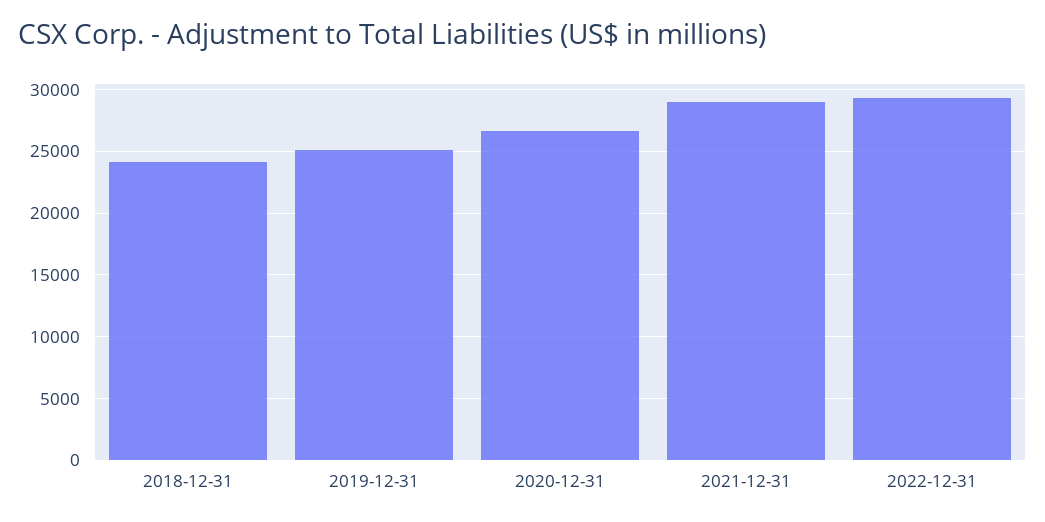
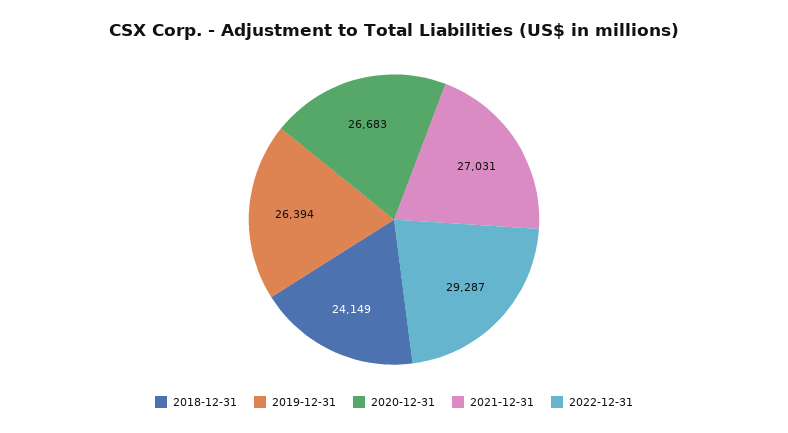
2019-12-31: 25000 -> 26394
2021-12-31: 29000 -> 27031

